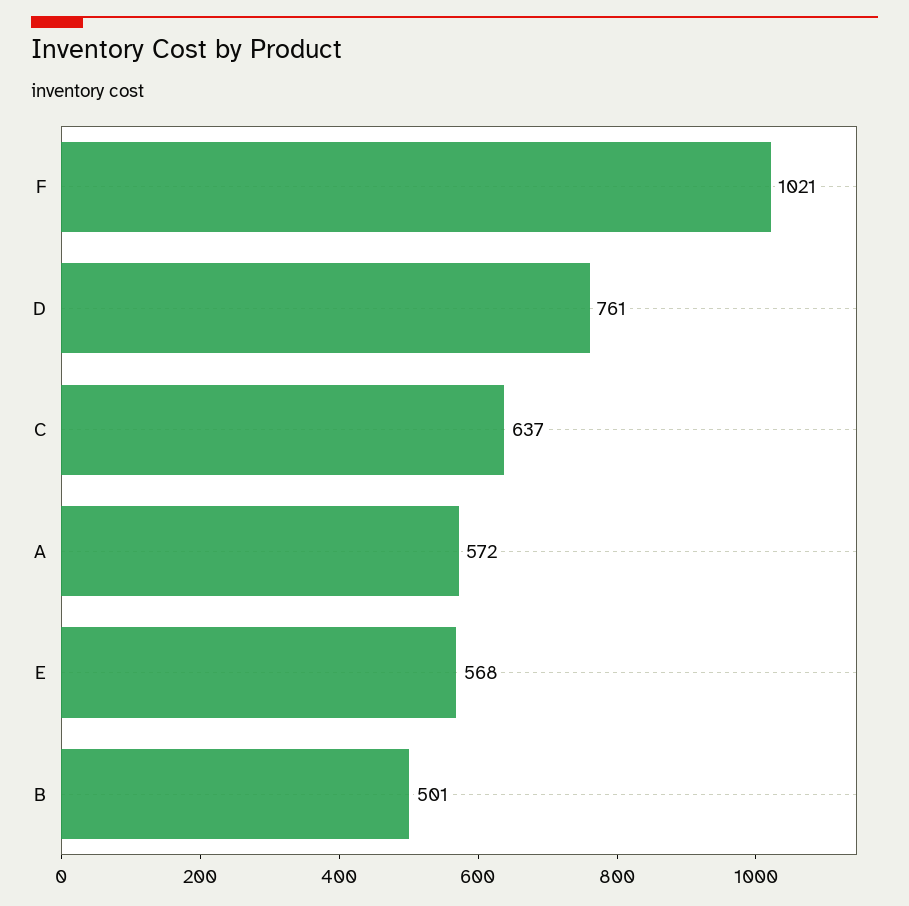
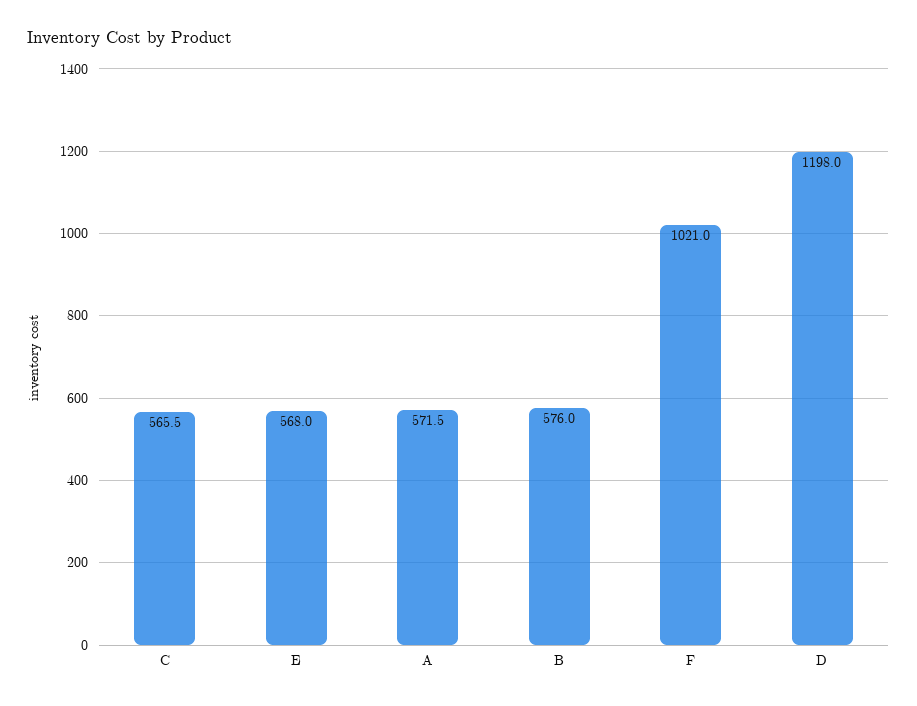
D: 761 -> 1198
C: 637 -> 565.5
B: 501 -> 576

